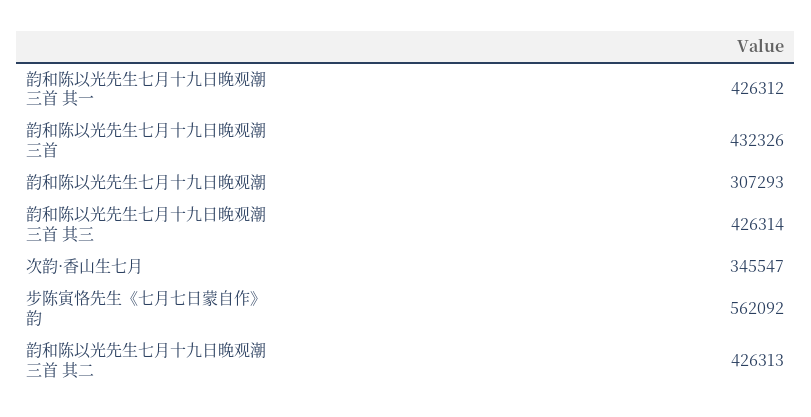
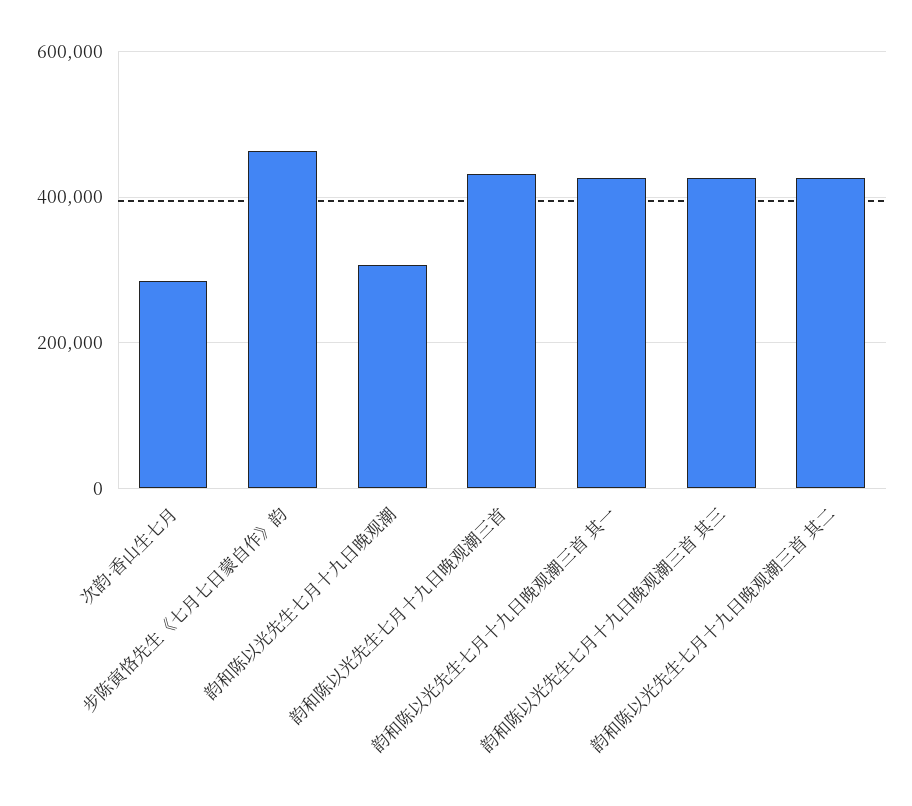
次韵·香山生七月: 345547 -> 280000
步陈寅恪先生《七月七日蒙自作》韵: 562092 -> 460000

